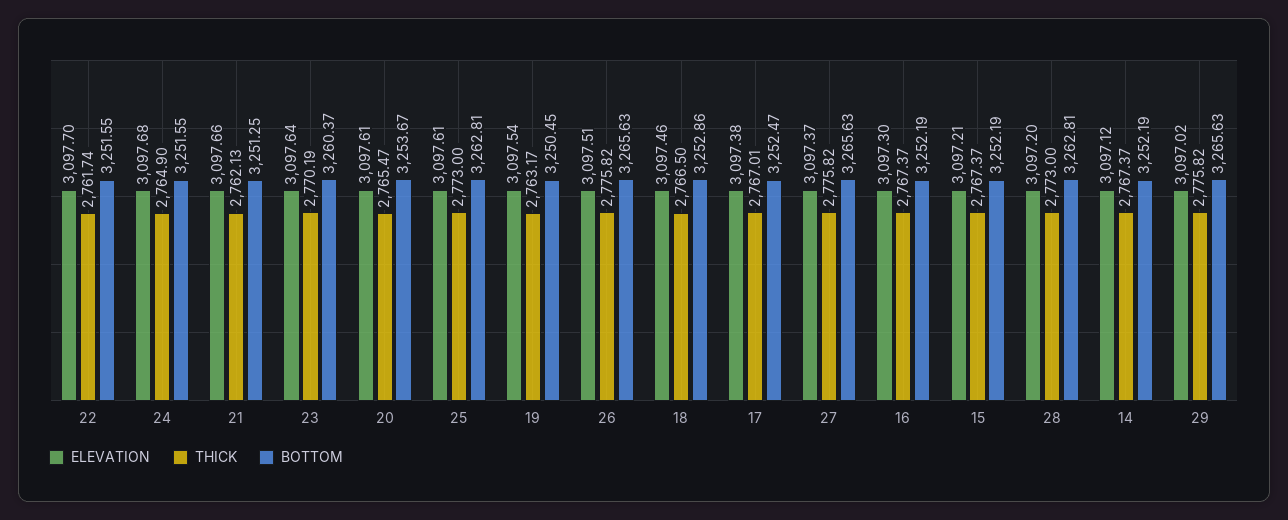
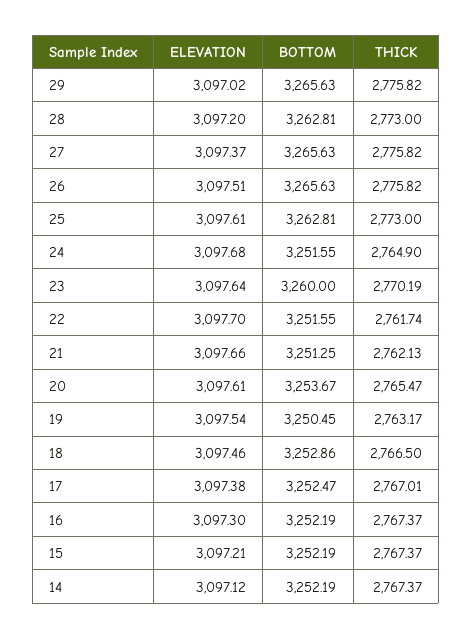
BOTTOM, 23: 3260.37 -> 3260

